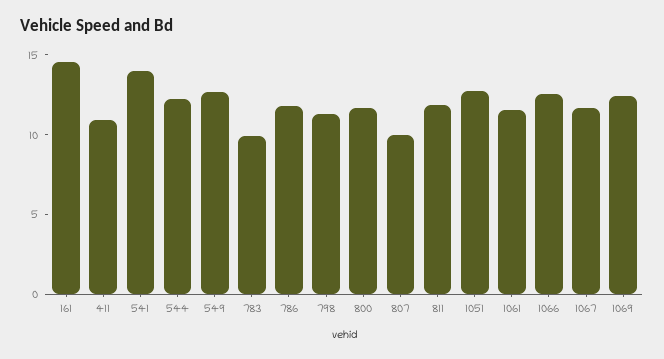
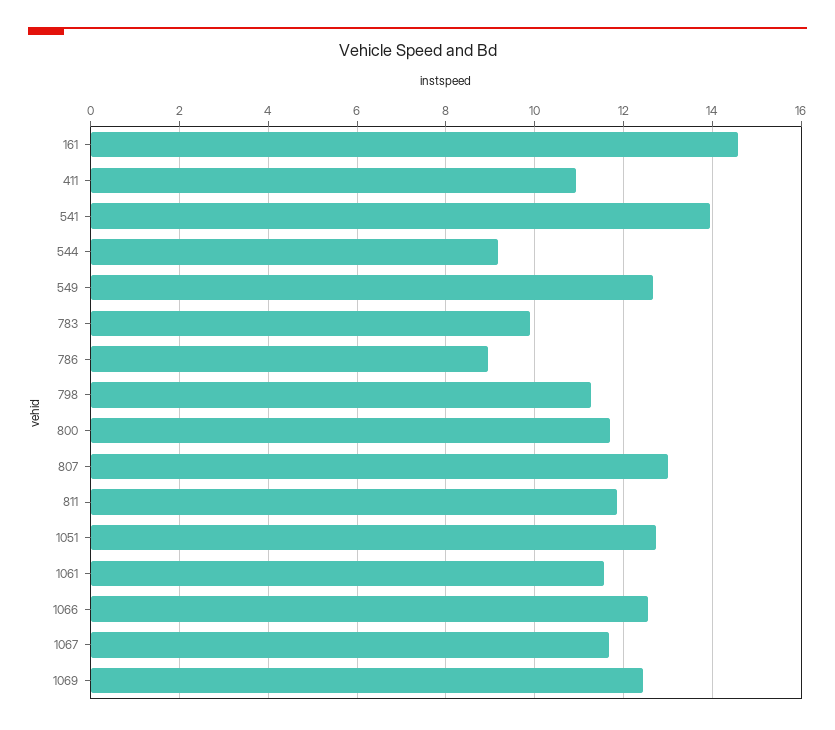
544: 12 -> 9.2
786: 12 -> 9
807: 10 -> 13

